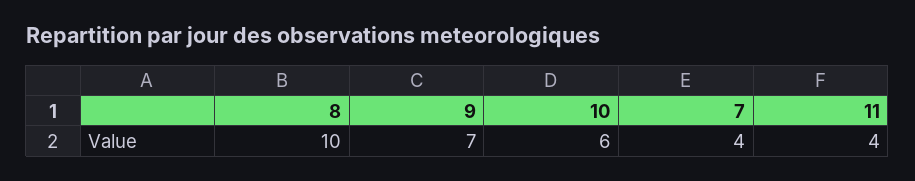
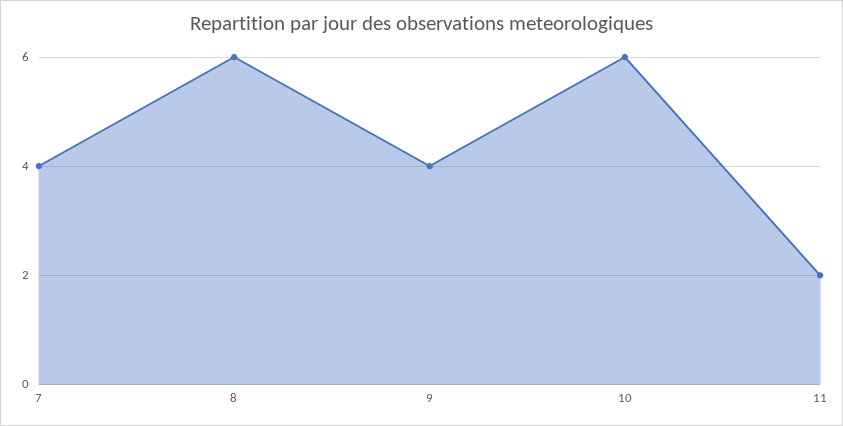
8: 10 -> 6
9: 7 -> 4
11: 4 -> 2

